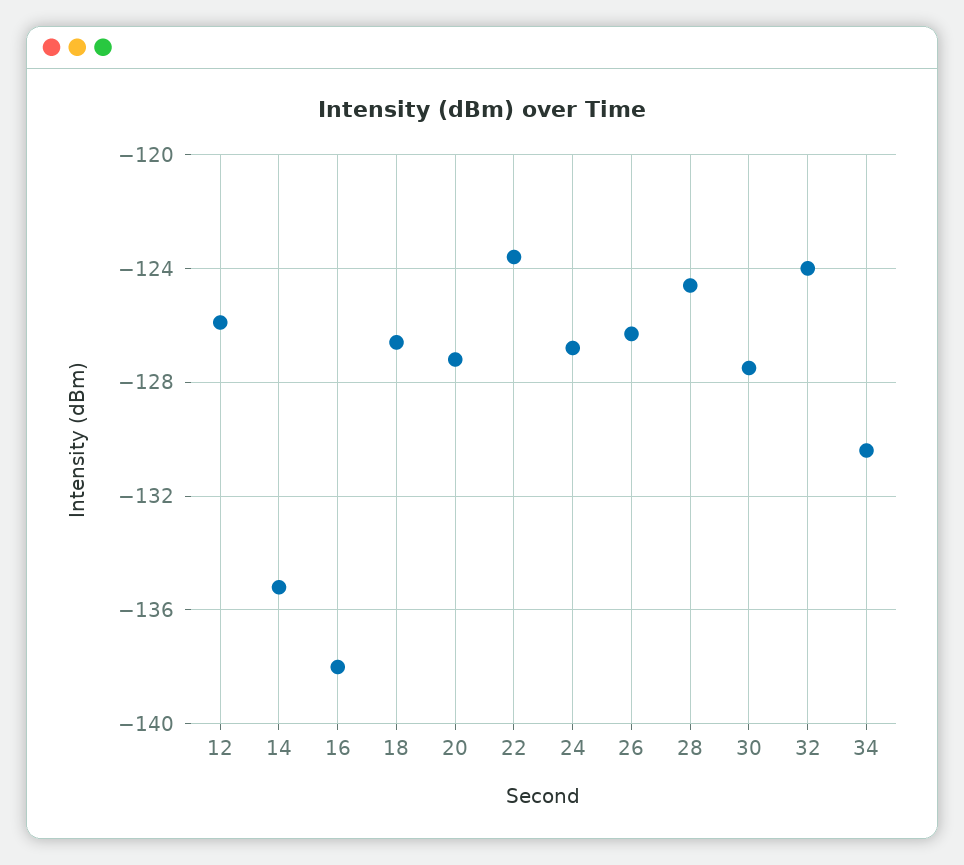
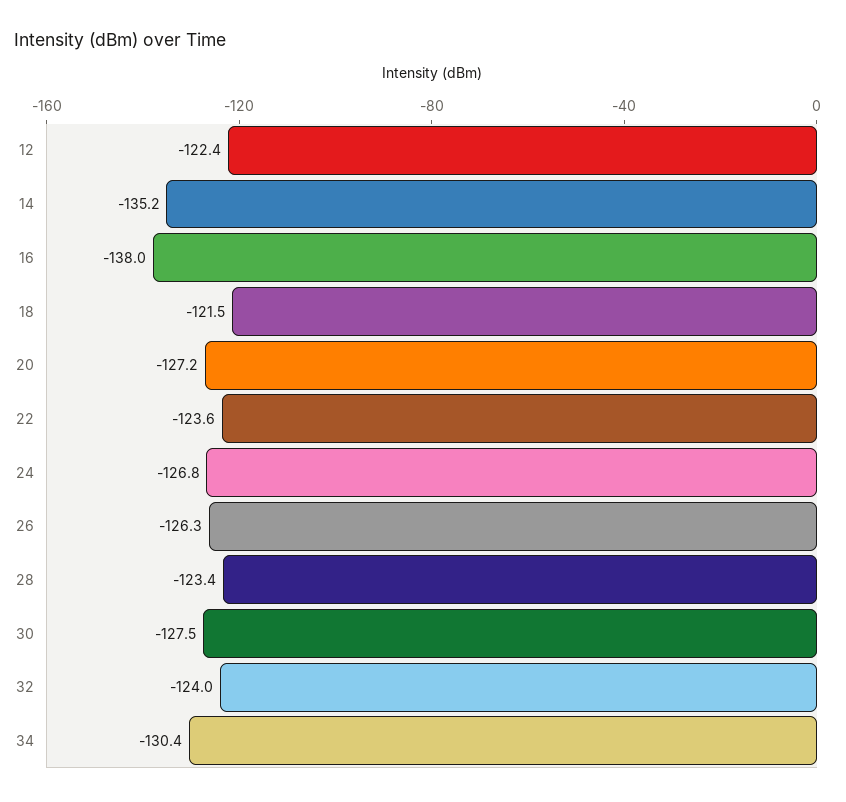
12: -126 -> -122.4
18: -126.5 -> -121.5
28: -124.5 -> -123.4

